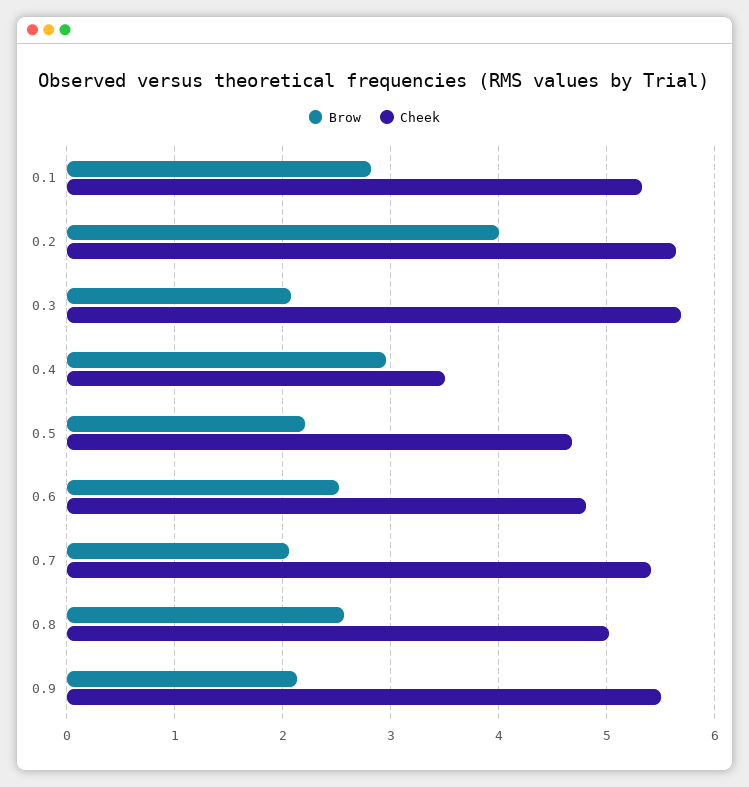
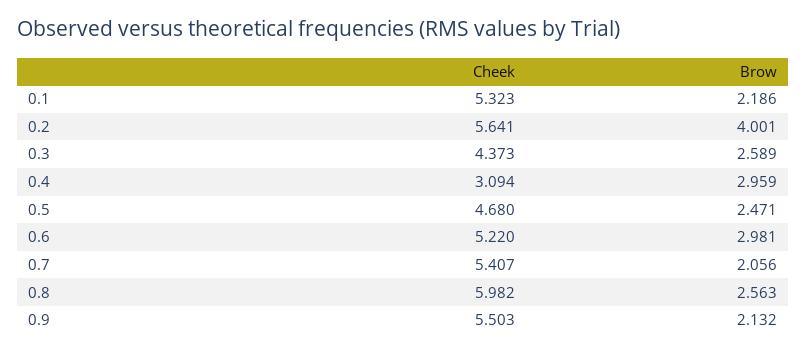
Brow, 0.1: 2.8 -> 2.186
Brow, 0.3: 2.1 -> 2.589
Cheek, 0.3: 5.7 -> 4.373
Cheek, 0.4: 3.5 -> 3.094
Brow, 0.5: 2.2 -> 2.471
Brow, 0.6: 2.5 -> 2.981
Cheek, 0.6: 4.8 -> 5.22
Cheek, 0.8: 5 -> 5.982

